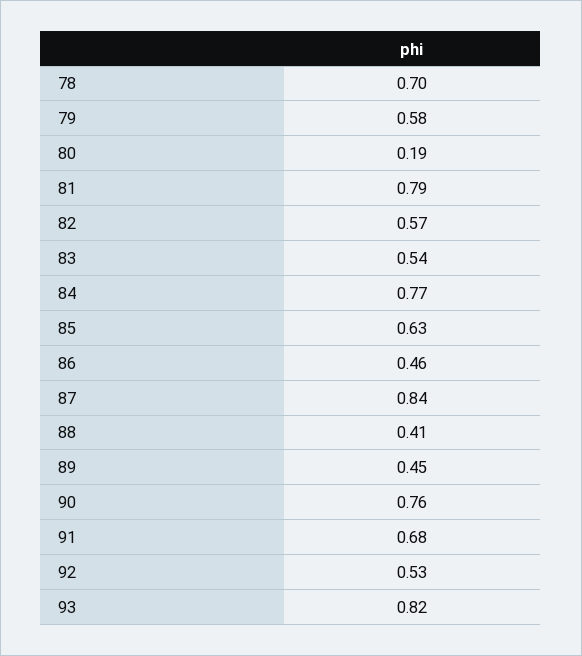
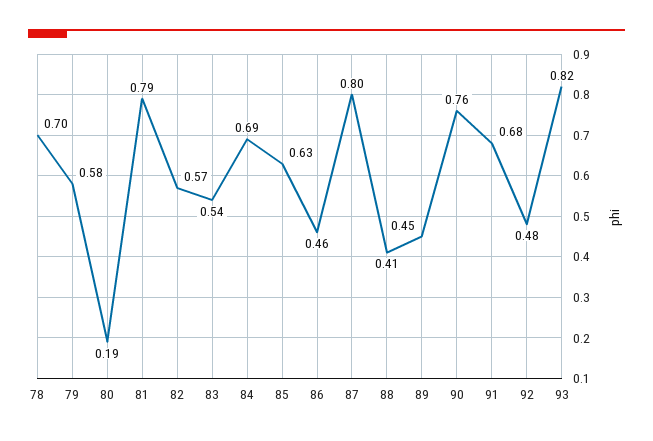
84: 0.77 -> 0.69
87: 0.84 -> 0.8
92: 0.53 -> 0.48

